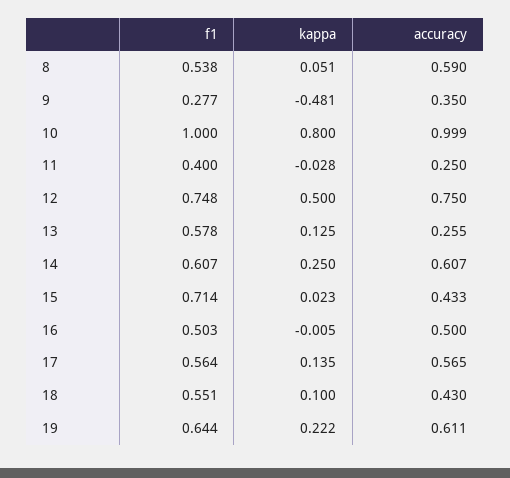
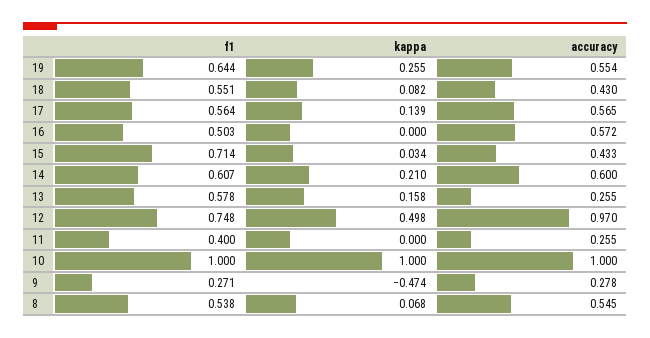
kappa, 8: 0.051 -> 0.068
accuracy, 8: 0.59 -> 0.545
f1, 9: 0.277 -> 0.271
kappa, 9: -0.481 -> -0.474
accuracy, 9: 0.35 -> 0.278
kappa, 10: 0.8 -> 1
accuracy, 10: 0.999 -> 1
kappa, 11: -0.028 -> 0
accuracy, 11: 0.25 -> 0.255
kappa, 12: 0.5 -> 0.498
accuracy, 12: 0.75 -> 0.97
kappa, 13: 0.125 -> 0.158
kappa, 14: 0.25 -> 0.21
accuracy, 14: 0.607 -> 0.6
kappa, 15: 0.023 -> 0.034
kappa, 16: -0.005 -> 0
accuracy, 16: 0.5 -> 0.572
kappa, 17: 0.135 -> 0.139
kappa, 18: 0.1 -> 0.082
kappa, 19: 0.222 -> 0.255
accuracy, 19: 0.611 -> 0.554

